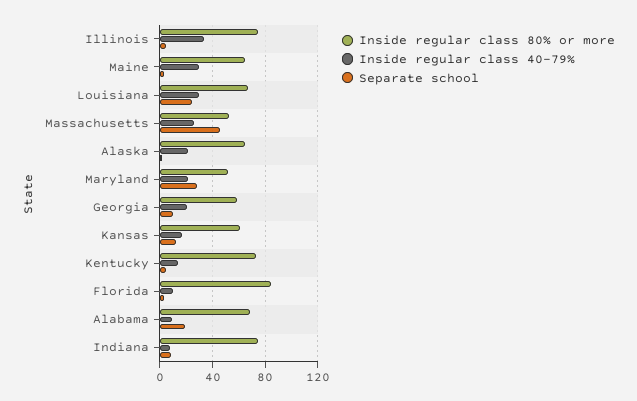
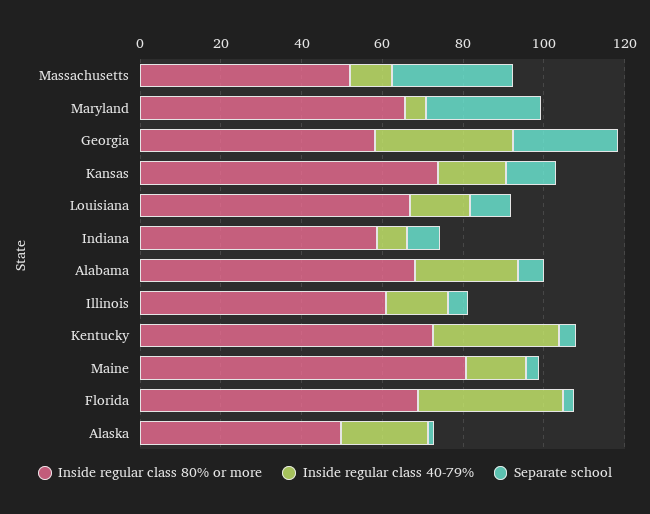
Inside regular class 80% or more, Illinois: 75 -> 60
Inside regular class 40-79%, Illinois: 35 -> 15
Inside regular class 80% or more, Maine: 65 -> 80
Inside regular class 40-79%, Maine: 30 -> 15
Inside regular class 40-79%, Louisiana: 30 -> 15
Separate school, Louisiana: 25 -> 10
Inside regular class 40-79%, Massachusetts: 25 -> 10
Separate school, Massachusetts: 45 -> 30
Inside regular class 80% or more, Alaska: 65 -> 50
Inside regular class 80% or more, Maryland: 50 -> 65
Inside regular class 40-79%, Maryland: 20 -> 5
Inside regular class 40-79%, Georgia: 20 -> 35
Separate school, Georgia: 10 -> 25
Inside regular class 80% or more, Kansas: 60 -> 75
Inside regular class 40-79%, Kentucky: 15 -> 30
Inside regular class 80% or more, Florida: 85 -> 70
Inside regular class 40-79%, Florida: 10 -> 35
Inside regular class 40-79%, Alabama: 10 -> 25
Separate school, Alabama: 20 -> 5
Inside regular class 80% or more, Indiana: 75 -> 60

